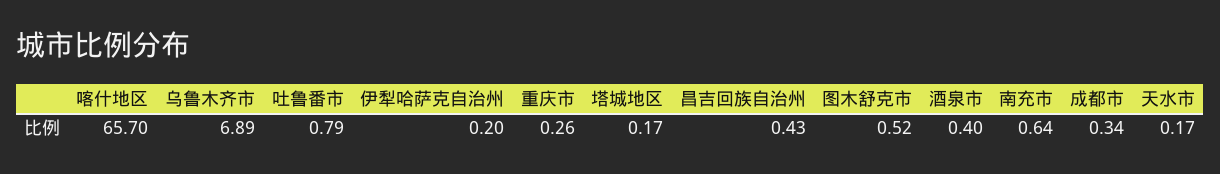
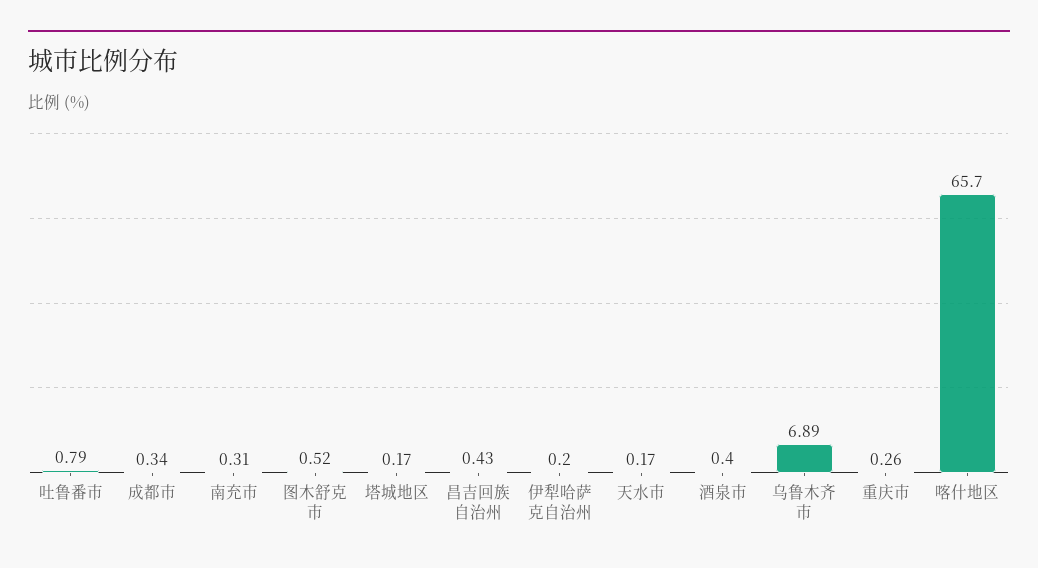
南充市: 0.64 -> 0.31

